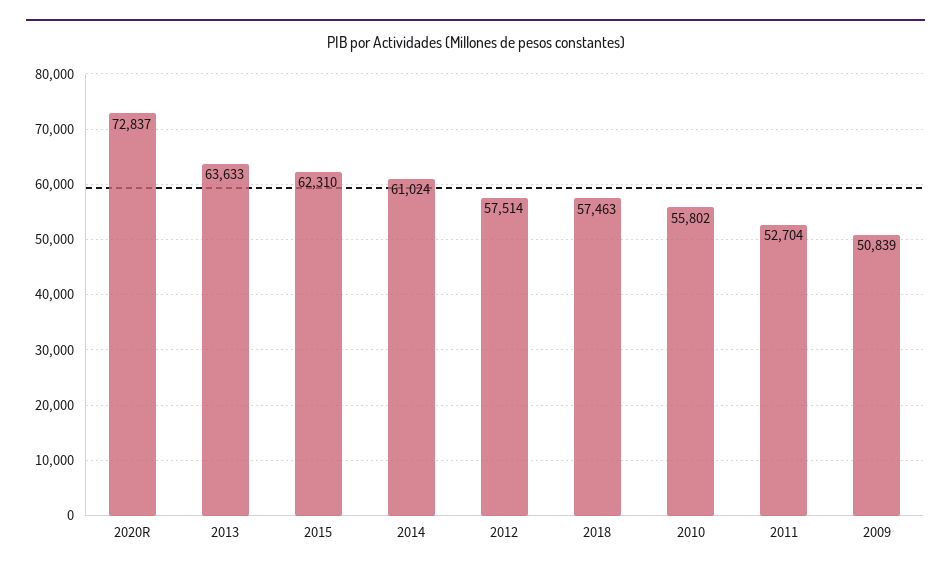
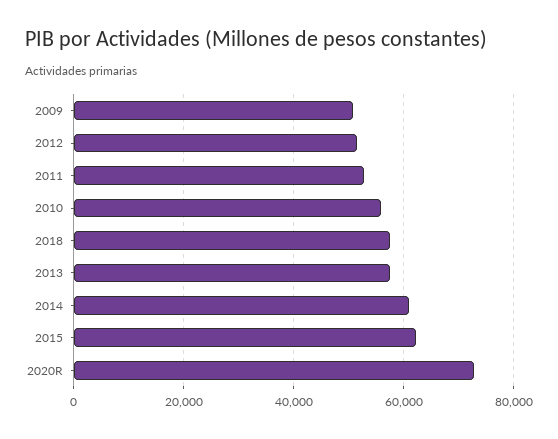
2013: 63633 -> 58000
2012: 57514 -> 52000

